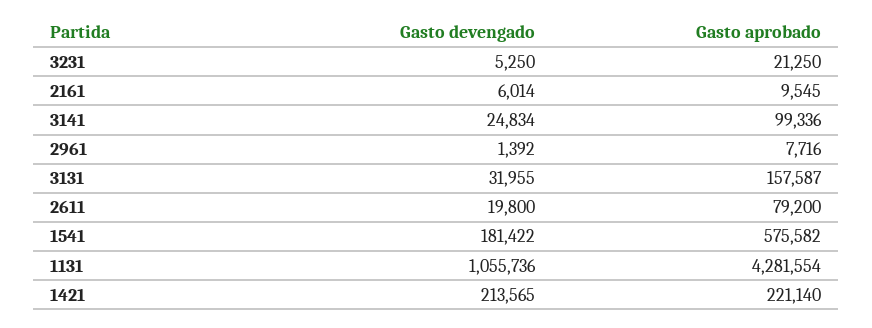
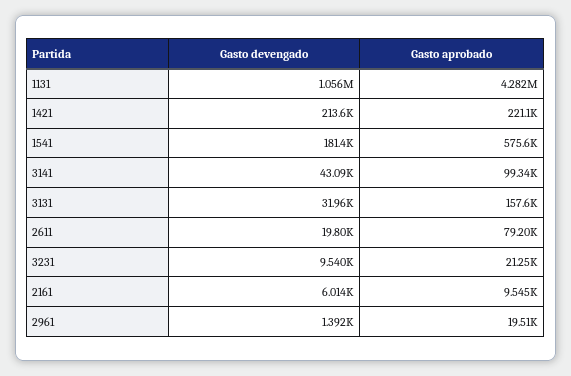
Gasto devengado, 3231: 5250 -> 9540
Gasto devengado, 3141: 24834 -> 43090
Gasto aprobado, 2961: 7716 -> 19510

